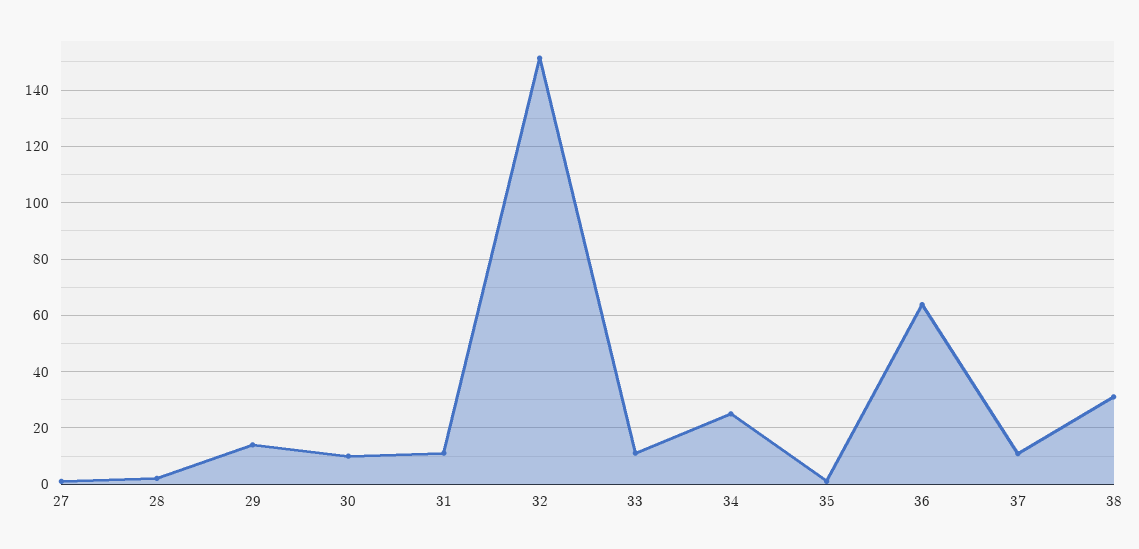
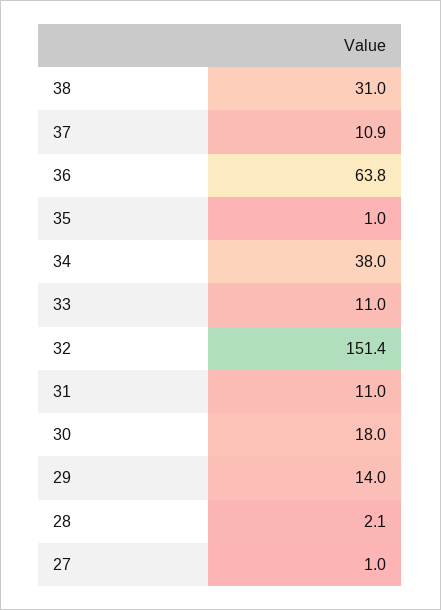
30: 10 -> 18
34: 25 -> 38

